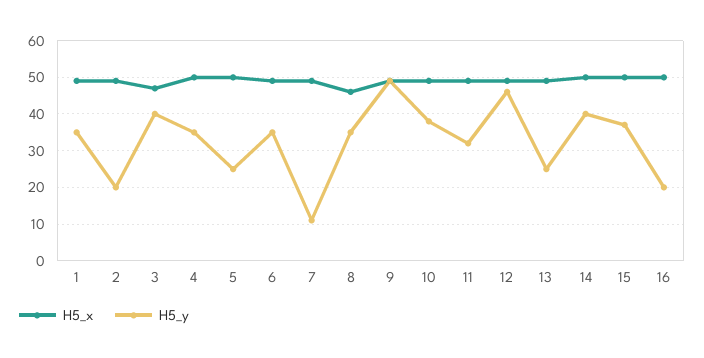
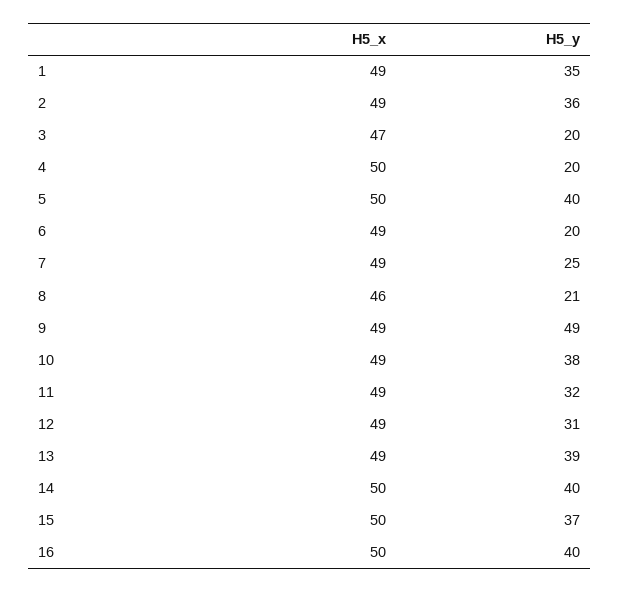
H5_y, 2: 20 -> 36
H5_y, 3: 40 -> 20
H5_y, 4: 35 -> 20
H5_y, 5: 25 -> 40
H5_y, 6: 35 -> 20
H5_y, 7: 10 -> 25
H5_y, 8: 35 -> 21
H5_y, 12: 45 -> 31
H5_y, 13: 25 -> 39
H5_y, 16: 20 -> 40

